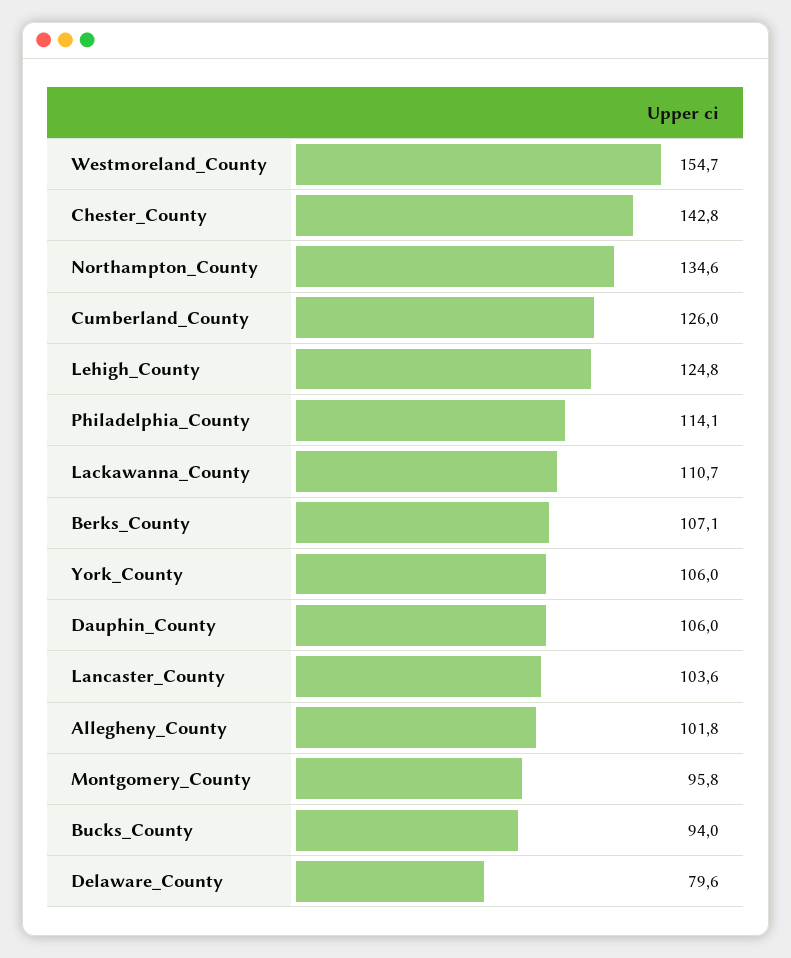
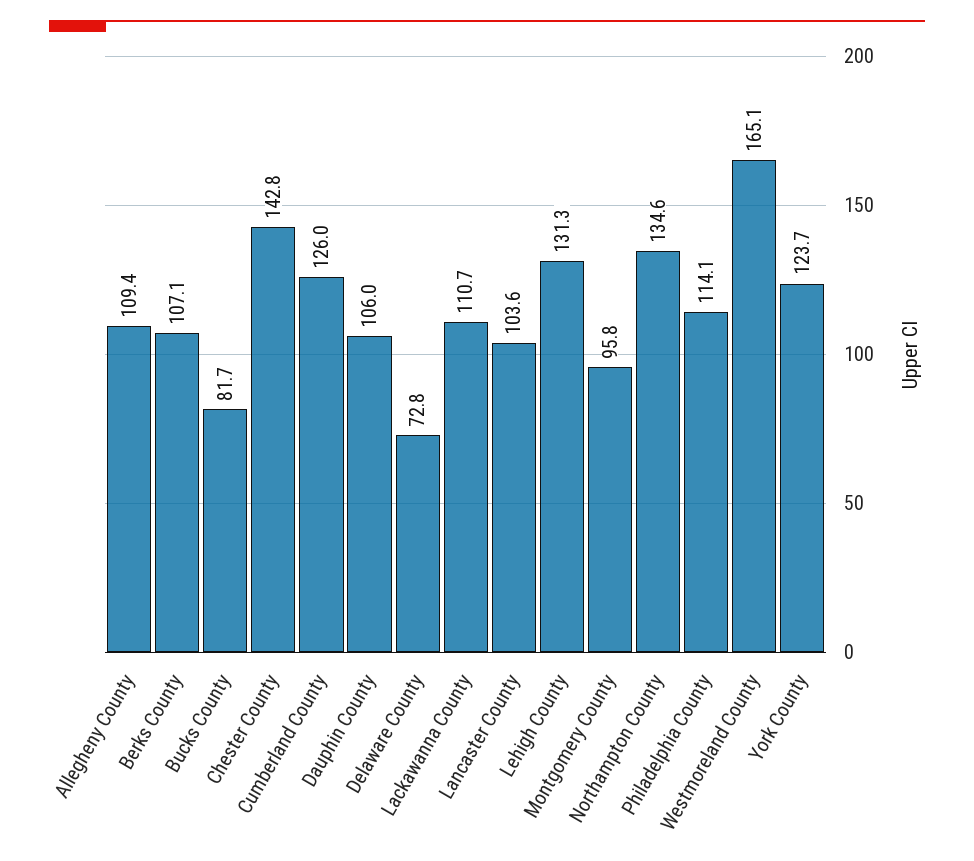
Westmoreland_County: 154.7 -> 165.1
Lehigh_County: 124.8 -> 131.3
York_County: 106 -> 123.7
Allegheny_County: 101.8 -> 109.4
Bucks_County: 94 -> 81.7
Delaware_County: 79.6 -> 72.8

